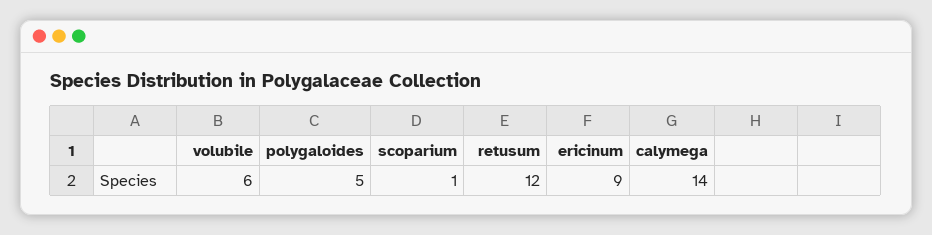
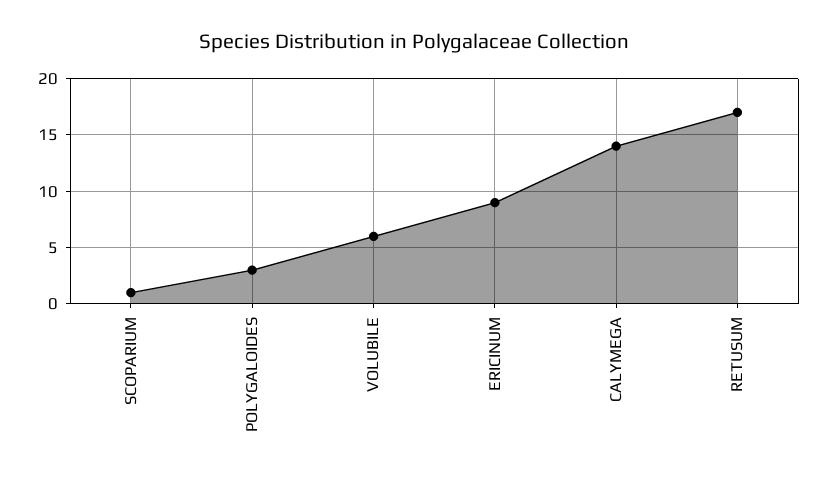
polygaloides: 5 -> 3
retusum: 12 -> 17

